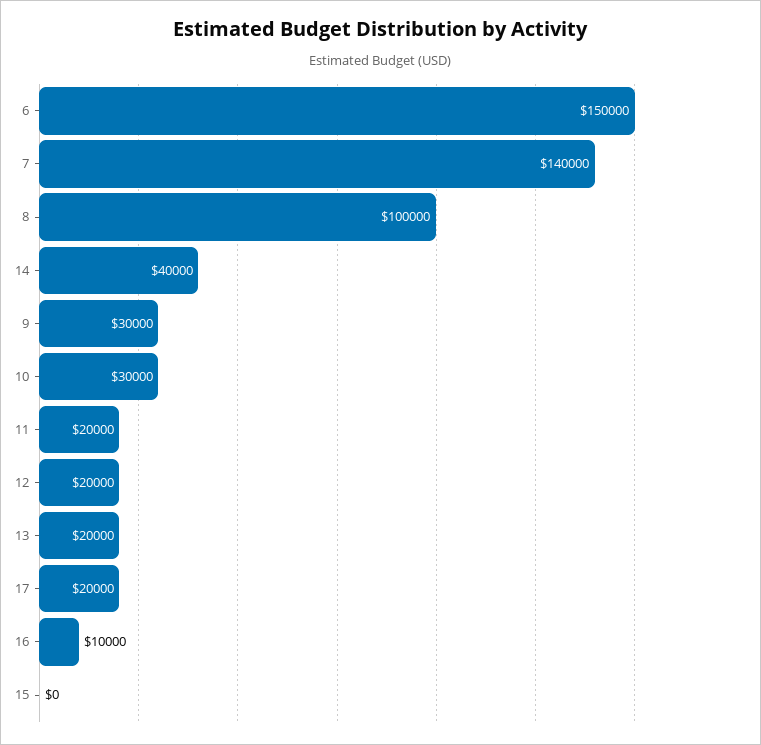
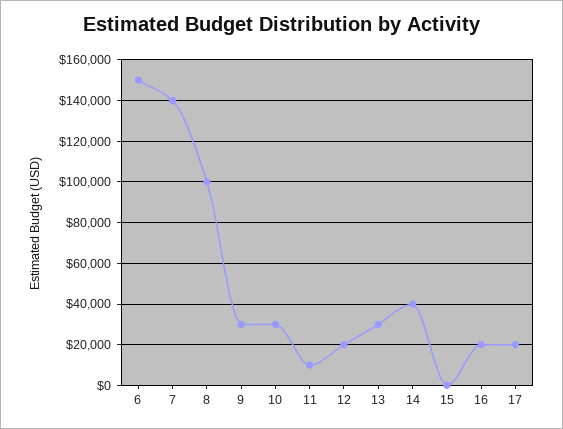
11: 20000 -> 10000
13: 20000 -> 30000
16: 10000 -> 20000

